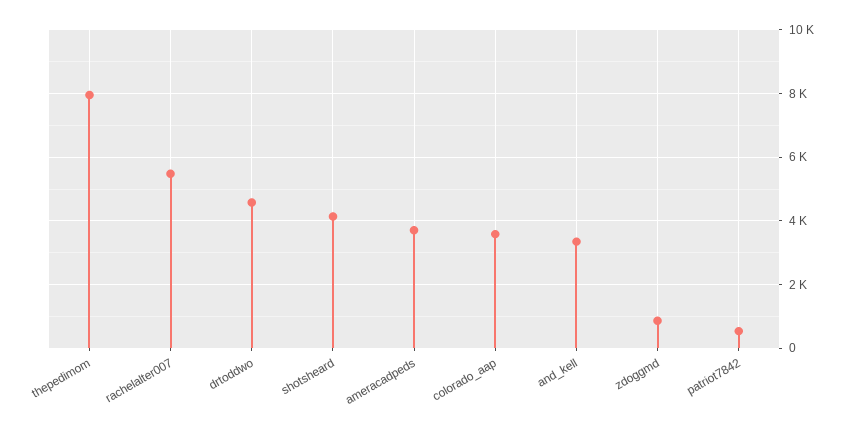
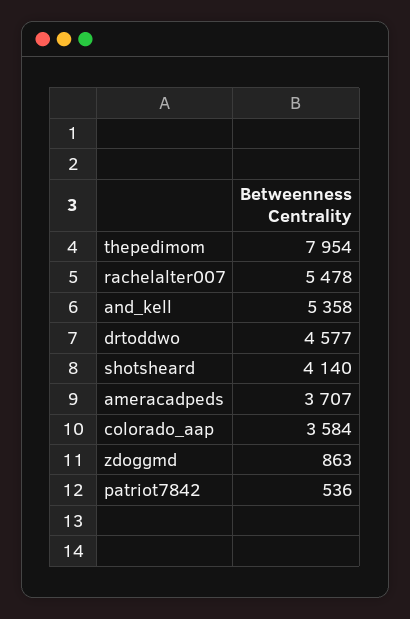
and_kell: 3400 -> 5358

